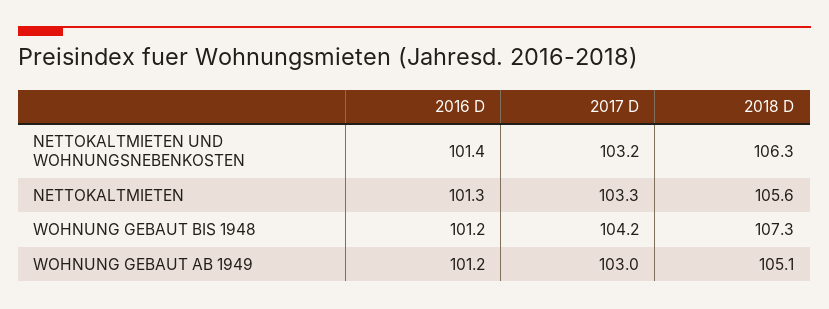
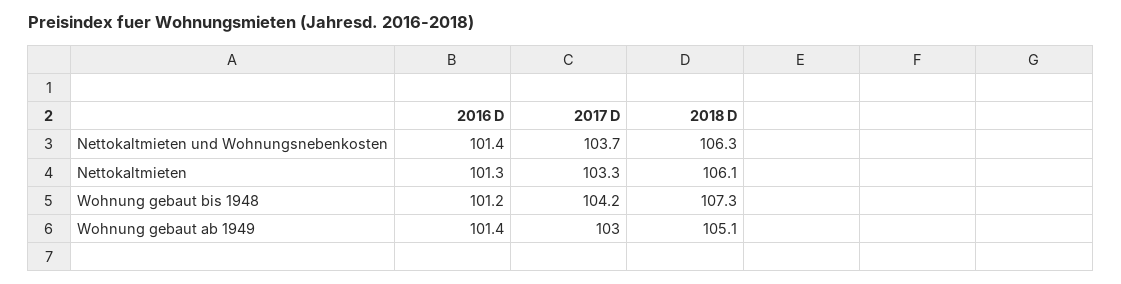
2017 D, NETTOKALTMIETEN UND WOHNUNGSNEBENKOSTEN: 103.2 -> 103.7
2018 D, NETTOKALTMIETEN: 105.6 -> 106.1
2016 D, WOHNUNG GEBAUT AB 1949: 101.2 -> 101.4

